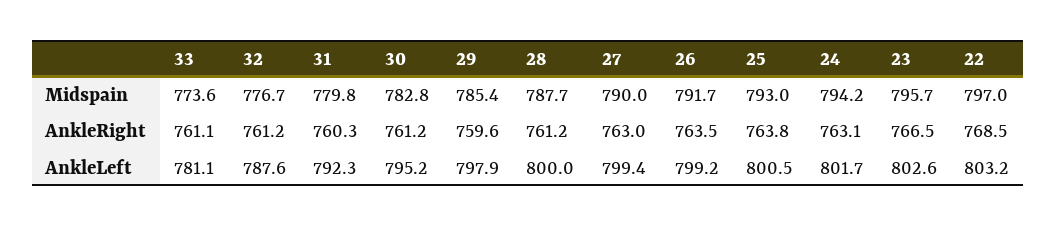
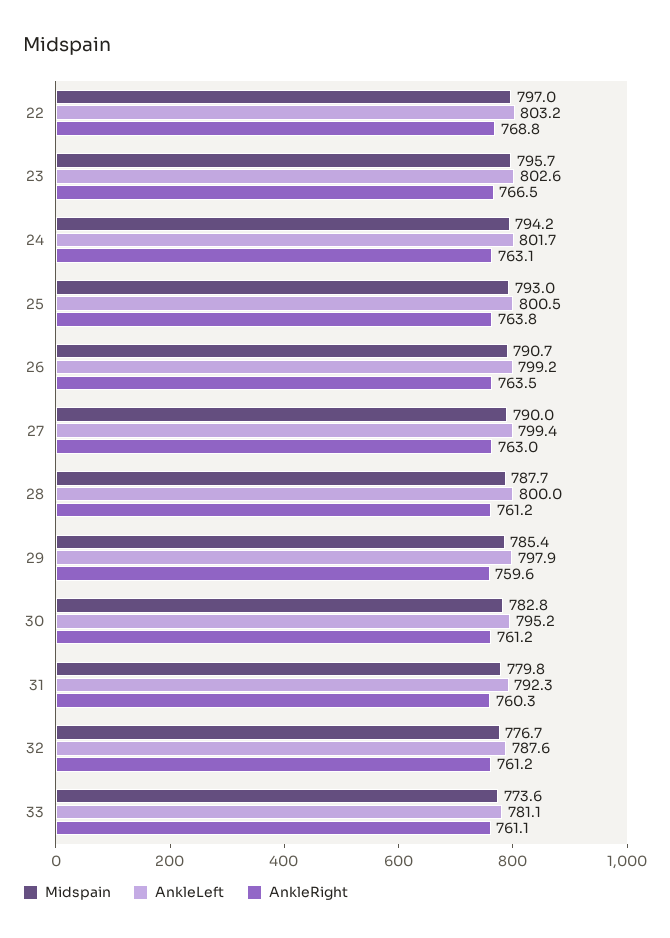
Midspain, 26: 791.7 -> 790.7
AnkleRight, 22: 768.5 -> 768.8

